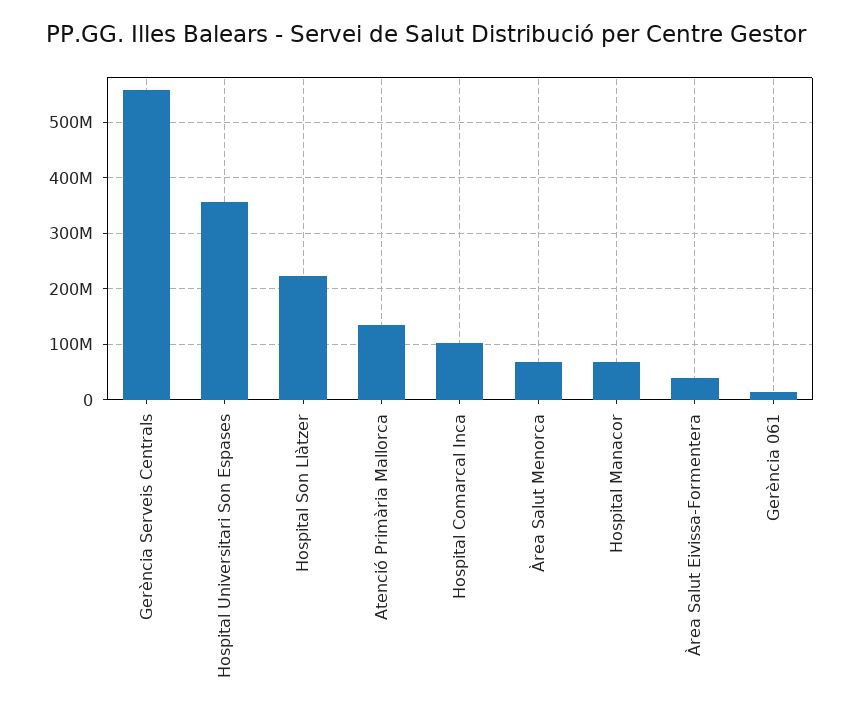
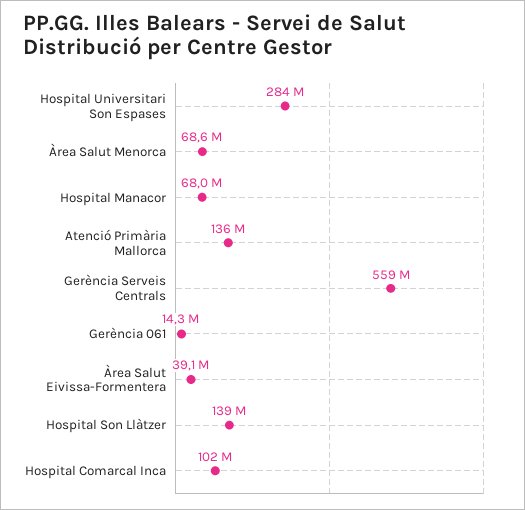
Hospital Universitari Son Espases: 360000000 -> 284000000
Hospital Son Llàtzer: 220000000 -> 139000000

